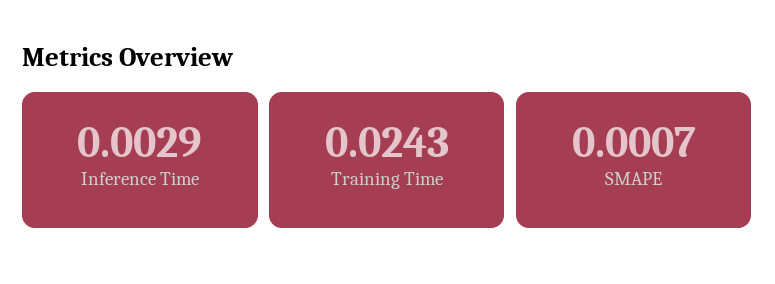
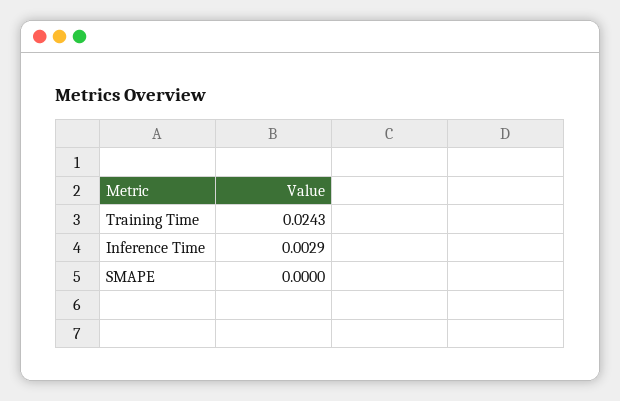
SMAPE: 0.0007 -> 0

